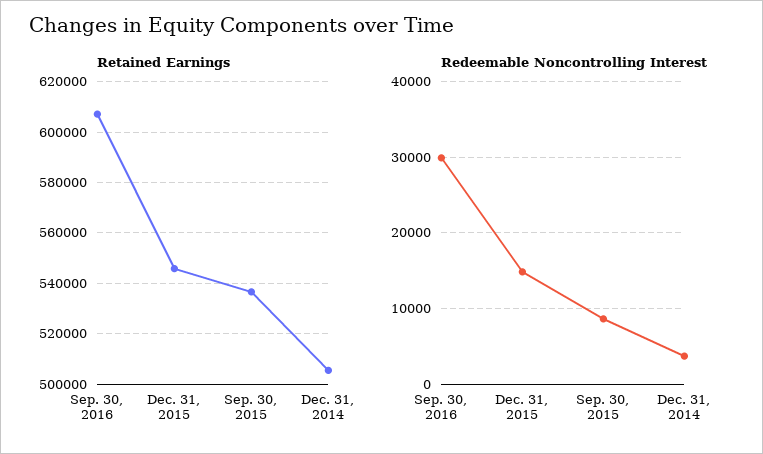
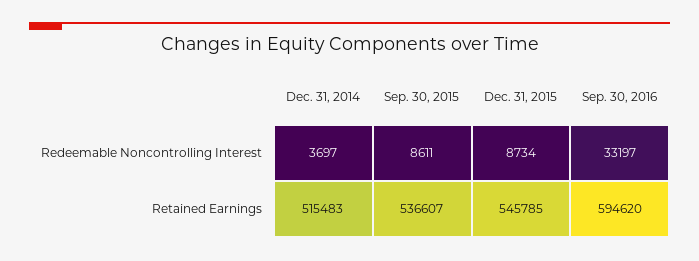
Retained Earnings, Sep. 30, 2016: 607500 -> 594620
Retained Earnings, Dec. 31, 2014: 505000 -> 515483
Redeemable Noncontrolling Interest, Sep. 30, 2016: 30000 -> 33197
Redeemable Noncontrolling Interest, Dec. 31, 2015: 15000 -> 8734

